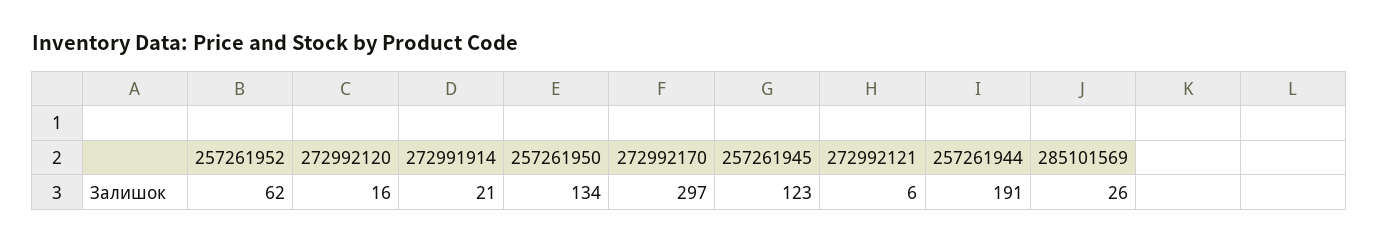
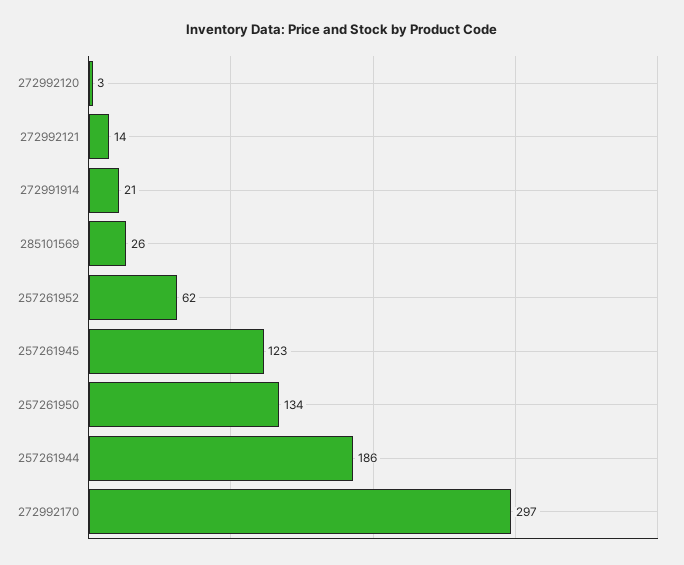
272992120: 16 -> 3
272992121: 6 -> 14
257261944: 191 -> 186

